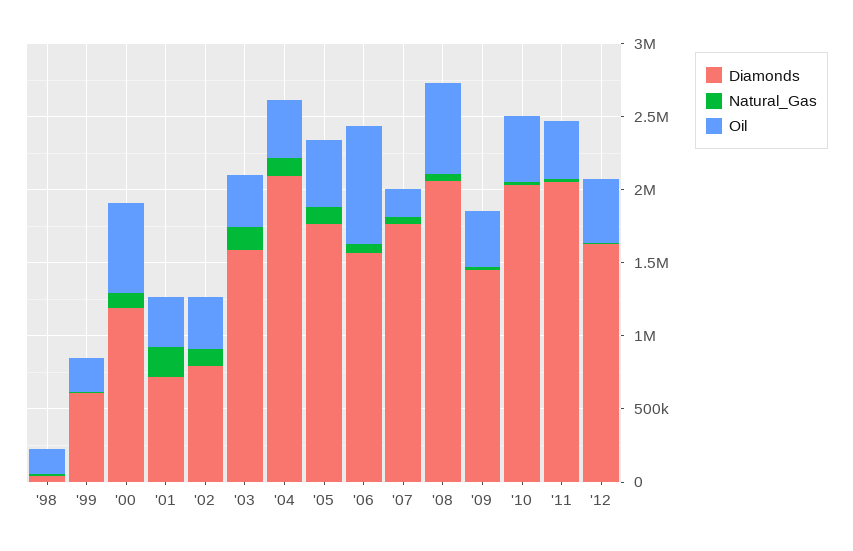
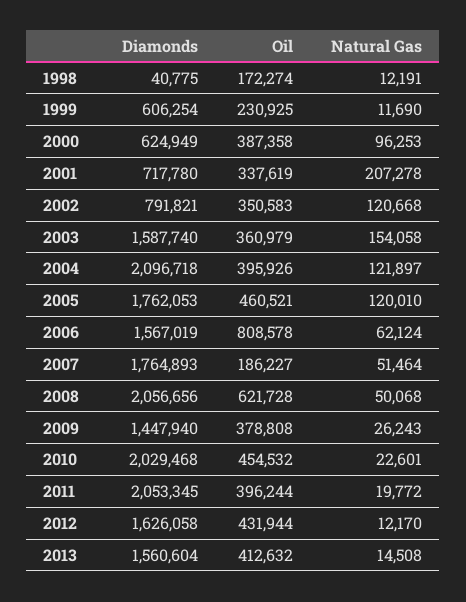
Diamonds, '00: 1200000 -> 624949
Oil, '00: 600000 -> 387358
Diamonds, 2013: none -> 1560604
Oil, 2013: none -> 412632
Natural_Gas, 2013: none -> 14508

